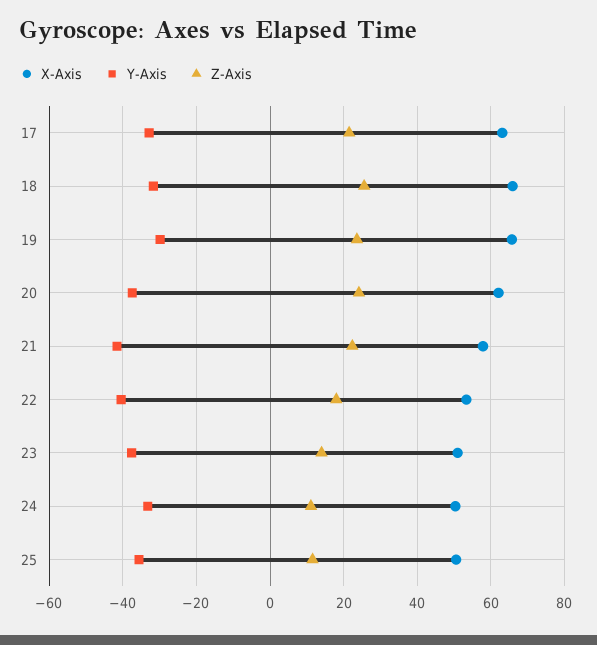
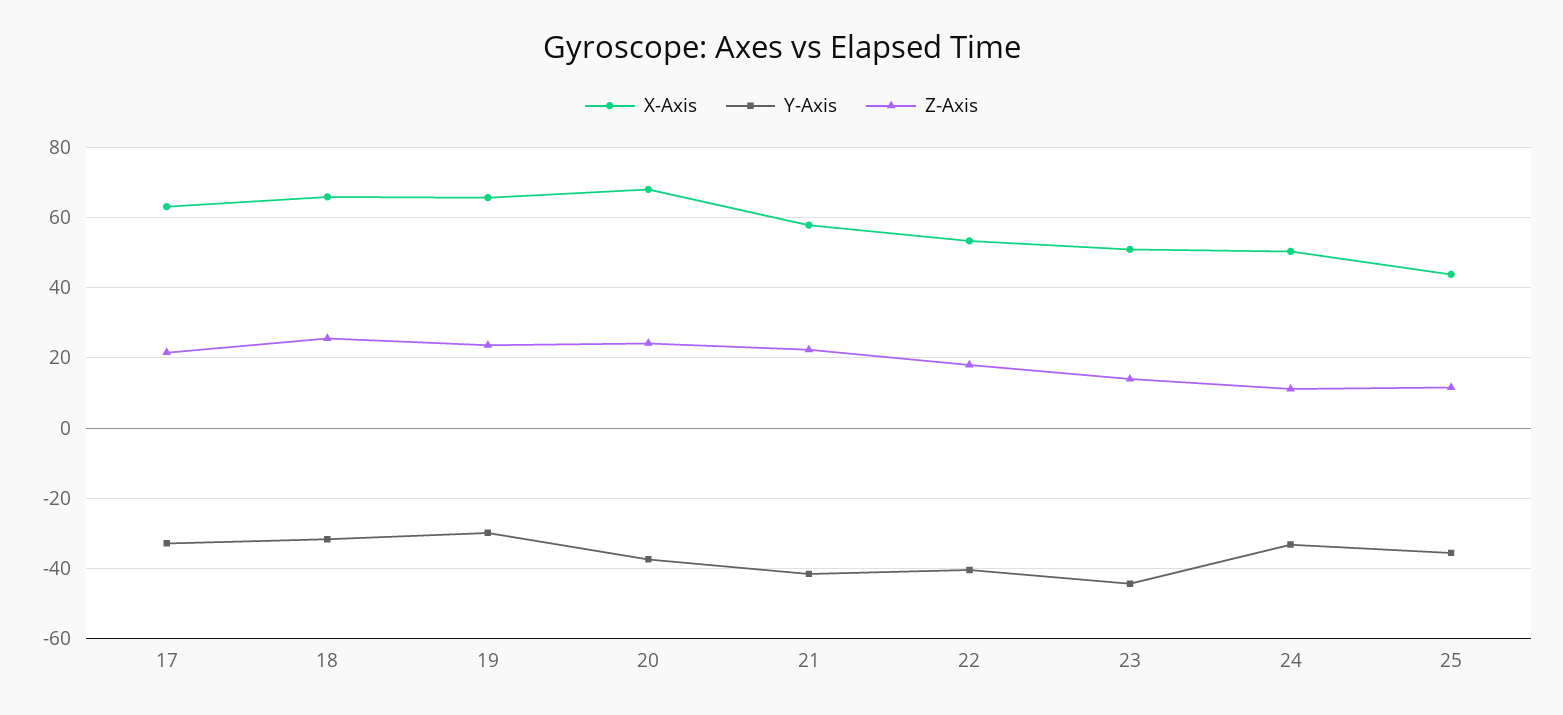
X-Axis, 20: 62 -> 68
Y-Axis, 23: -38 -> -44
X-Axis, 25: 50 -> 44

